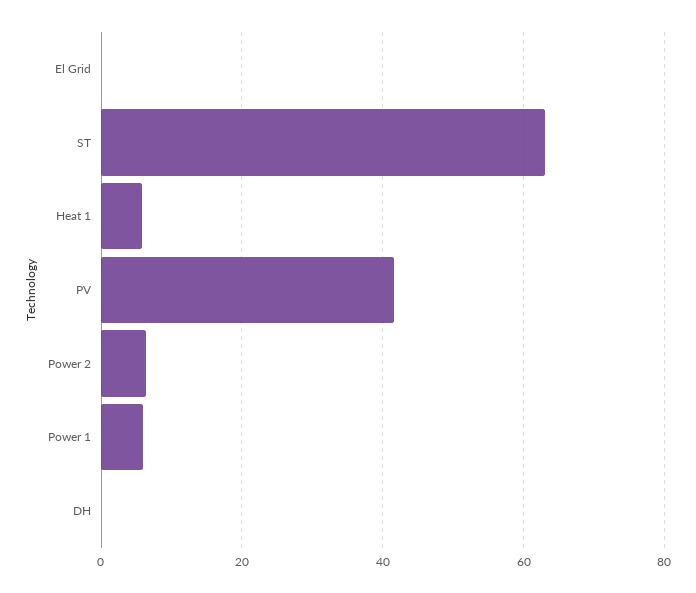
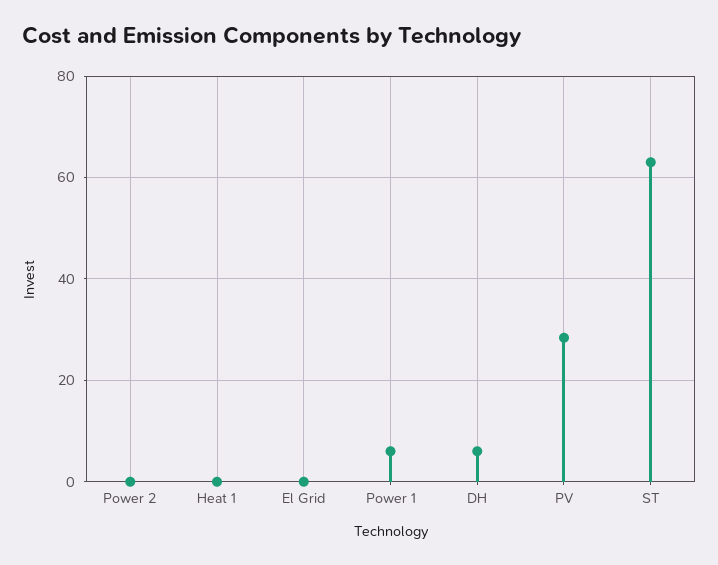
Heat 1: 6 -> 0
PV: 42 -> 28
Power 2: 6 -> 0
DH: 0 -> 6

